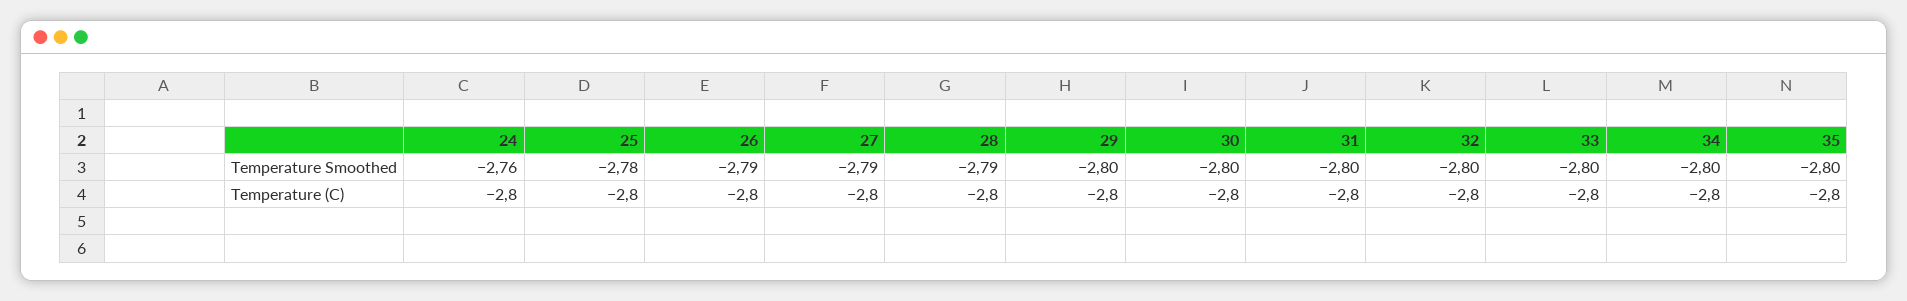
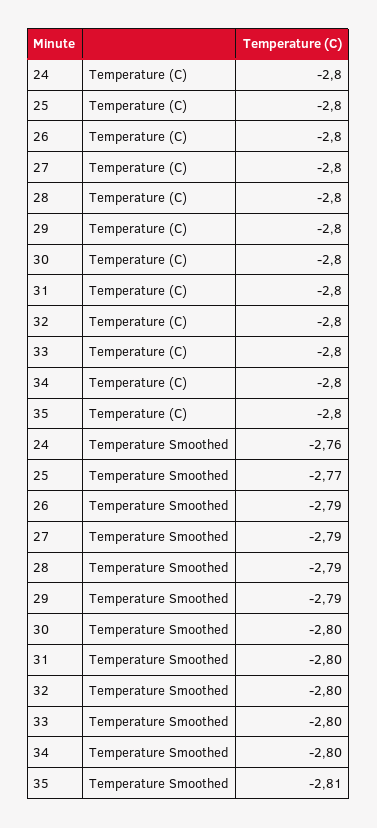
25, Temperature Smoothed: -2.78 -> -2.77
29, Temperature Smoothed: -2.8 -> -2.79
35, Temperature Smoothed: -2.8 -> -2.81

